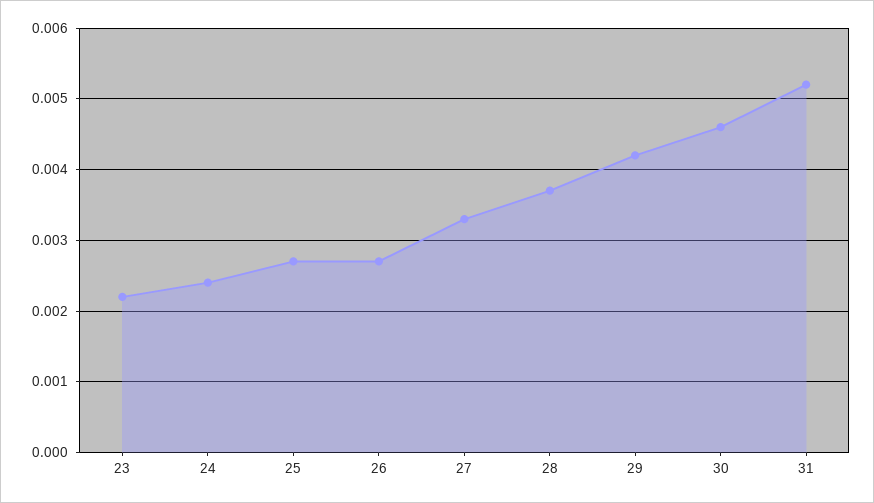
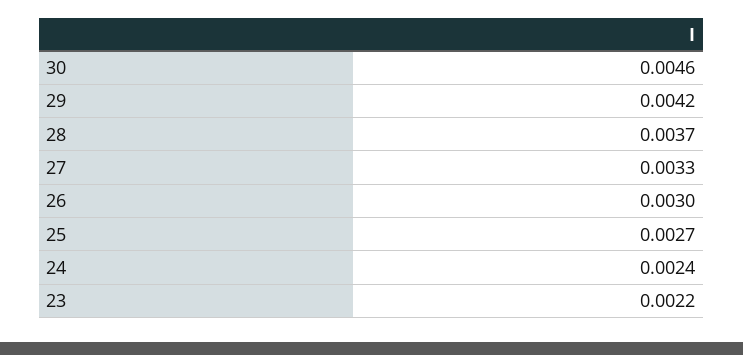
26: 0.0027 -> 0.003
31: 0.0052 -> none

